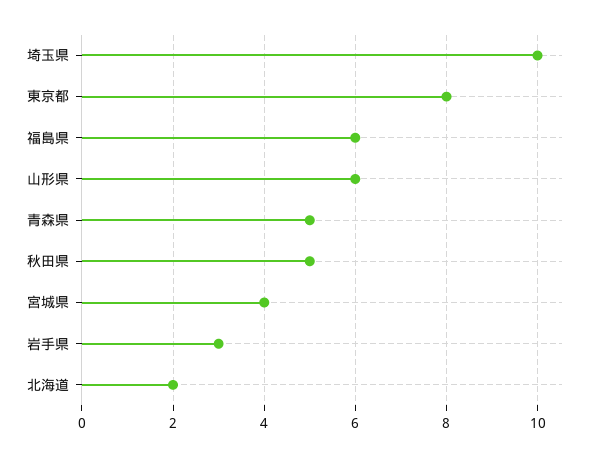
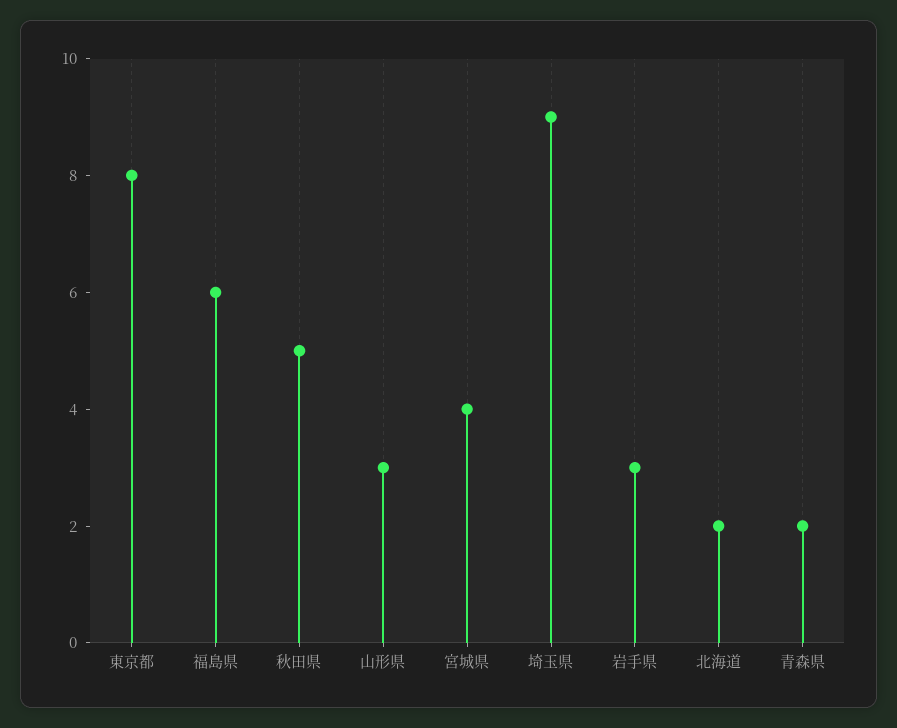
埼玉県: 10 -> 9
山形県: 6 -> 3
青森県: 5 -> 2

